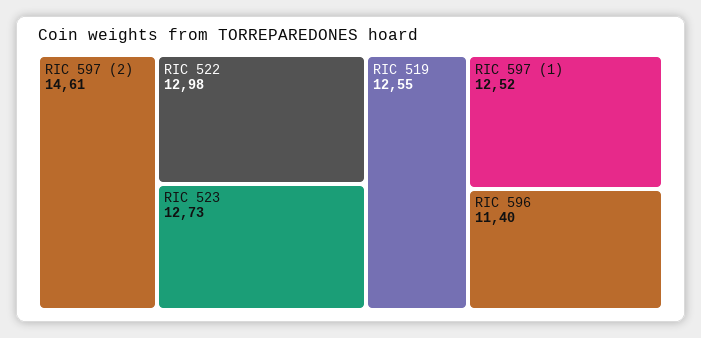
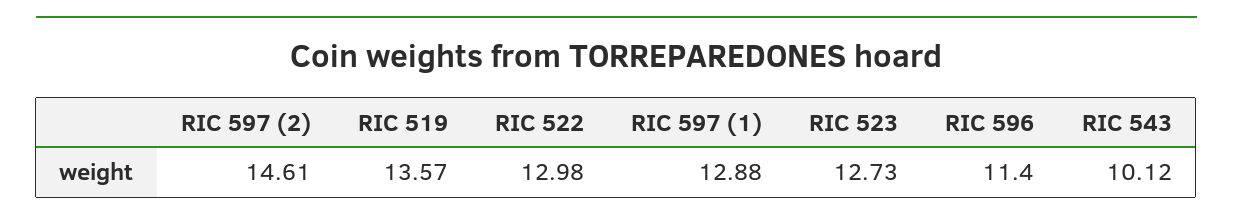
RIC 519: 12.55 -> 13.57
RIC 597 (1): 12.52 -> 12.88
RIC 543: none -> 10.12

